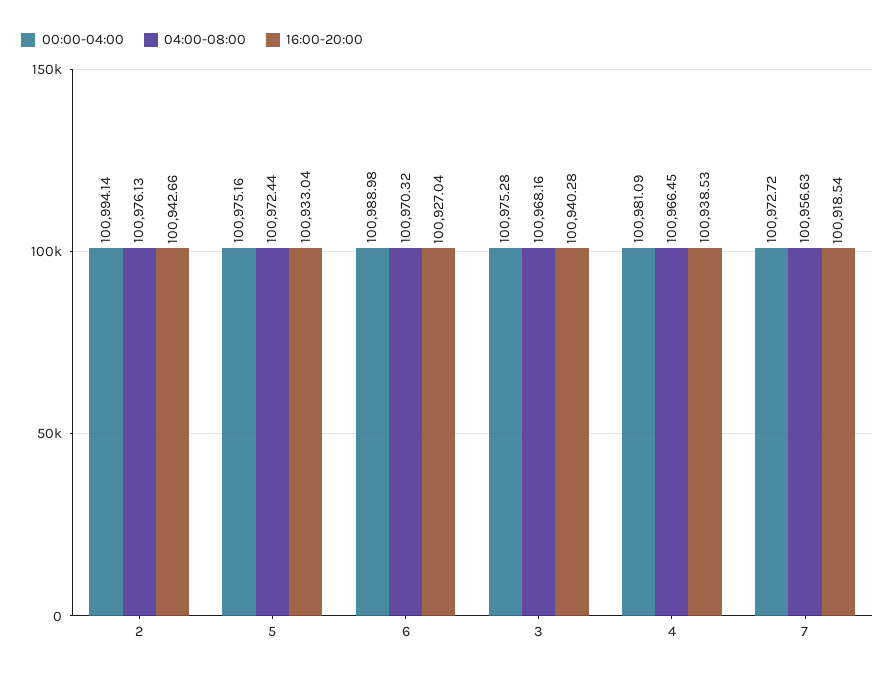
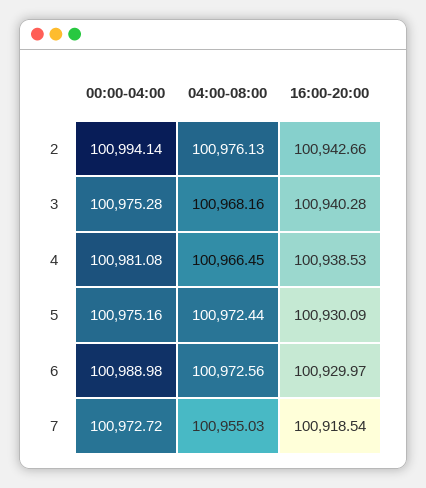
16:00-20:00, 5: 100933.04 -> 100930.09
04:00-08:00, 6: 100970.32 -> 100972.56
16:00-20:00, 6: 100927.04 -> 100929.97
00:00-04:00, 4: 100981.09 -> 100981.08
04:00-08:00, 7: 100956.63 -> 100955.03

